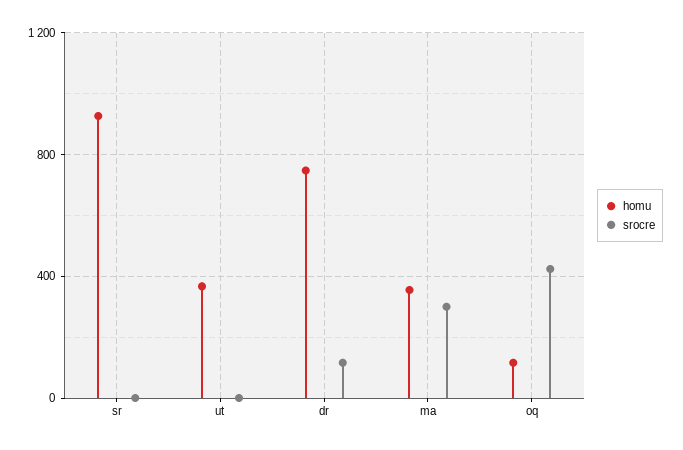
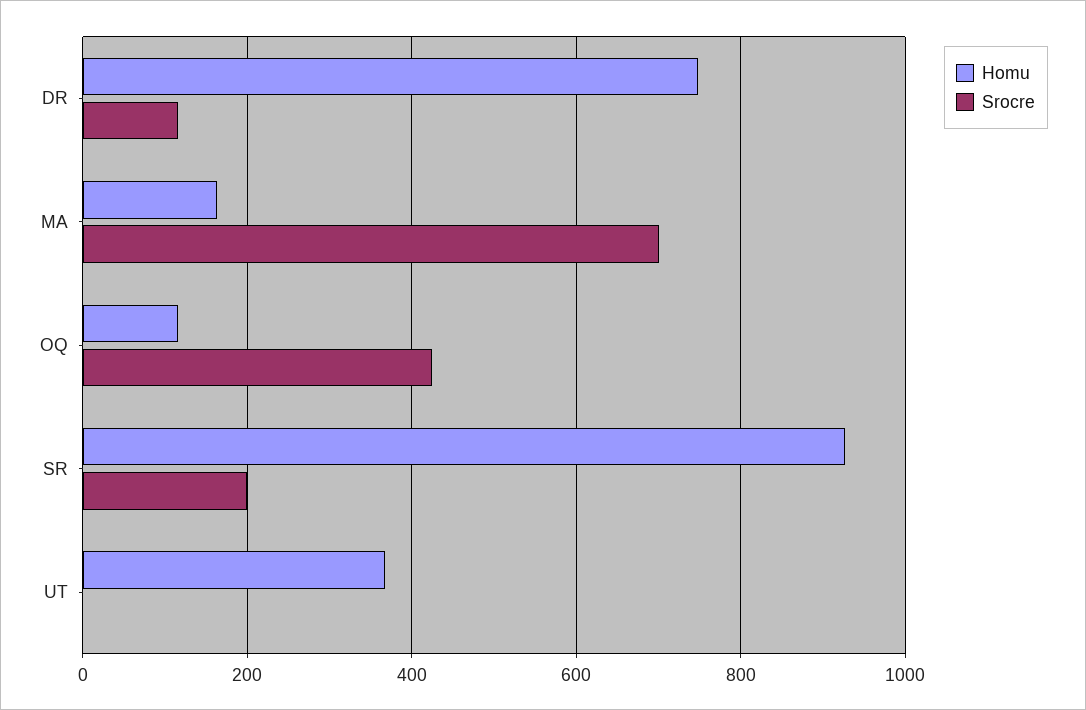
srocre, sr: 0 -> 200
homu, ma: 350 -> 160
srocre, ma: 300 -> 700

